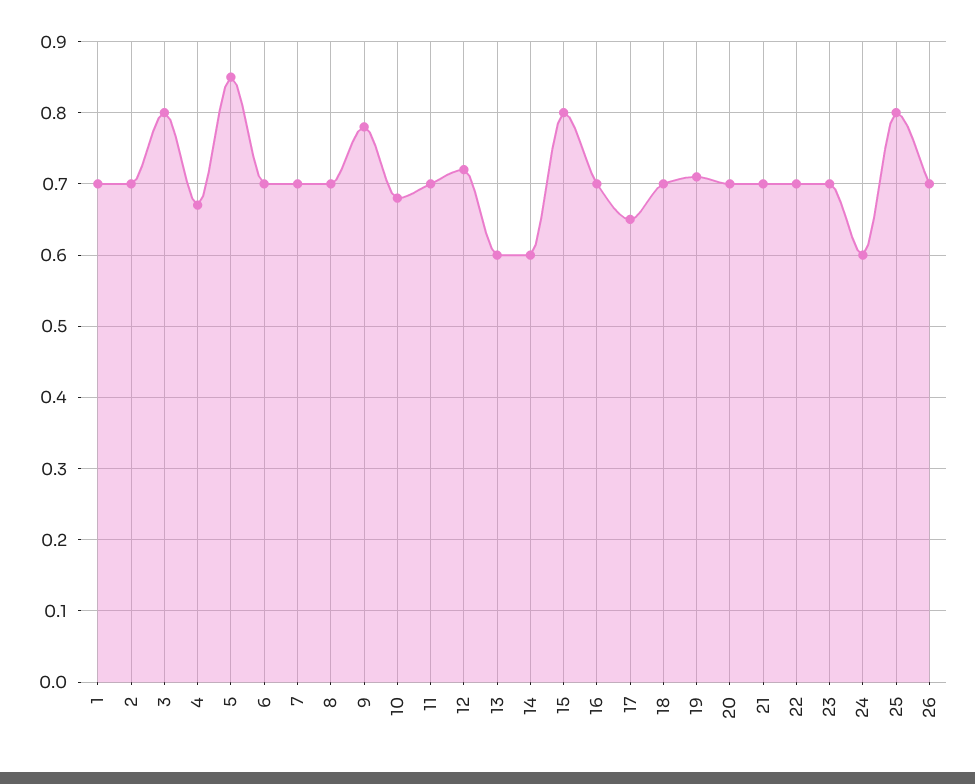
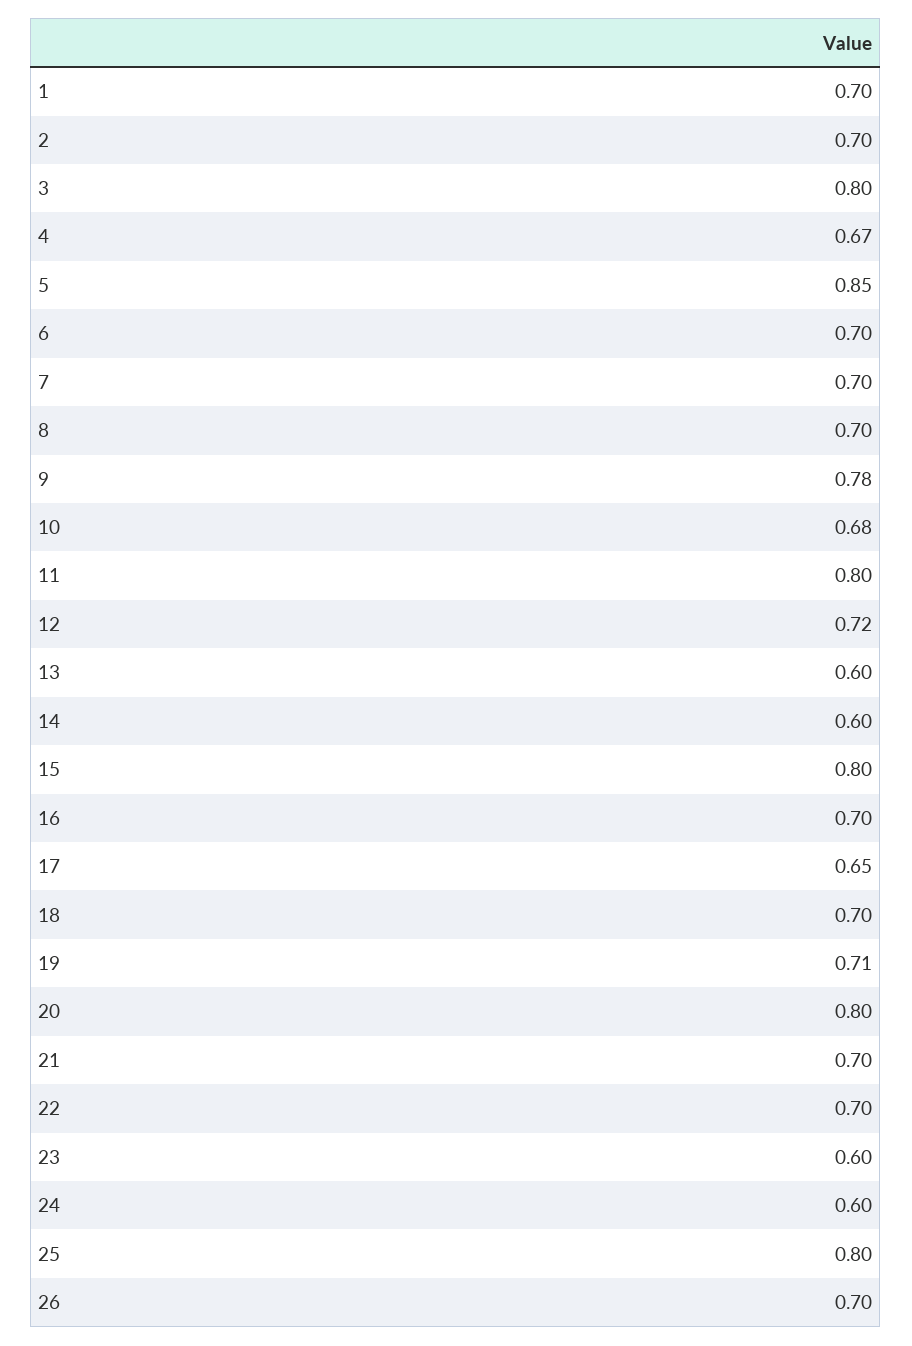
11: 0.7 -> 0.8
20: 0.7 -> 0.8
23: 0.7 -> 0.6

